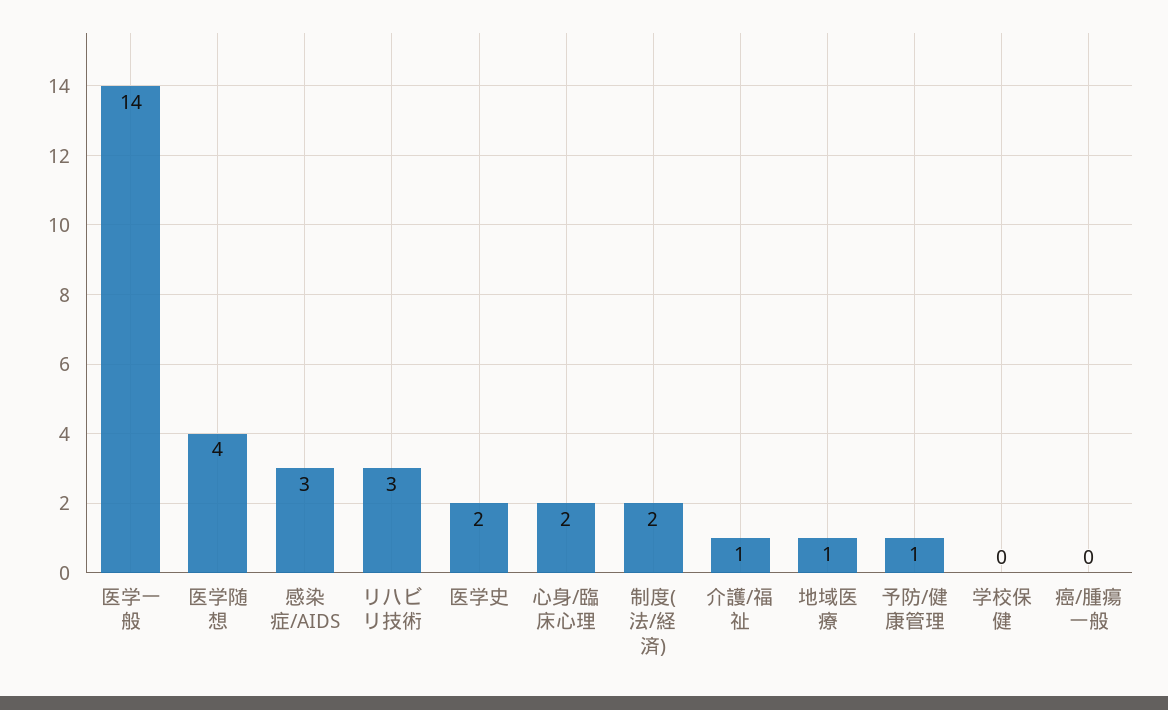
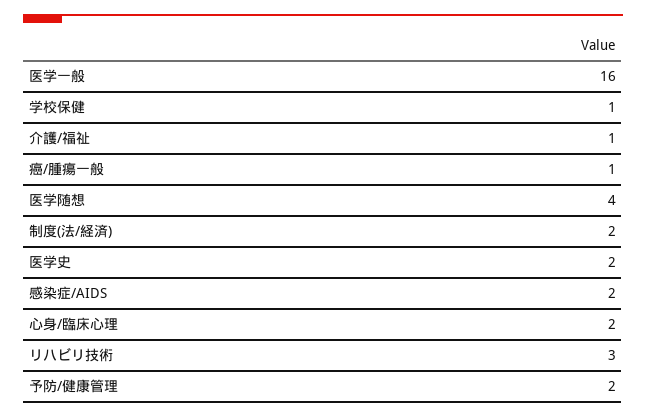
医学一般: 14 -> 16
感染症/AIDS: 3 -> 2
地域医療: 1 -> none
予防/健康管理: 1 -> 2
学校保健: 0 -> 1
癌/腫瘍一般: 0 -> 1

